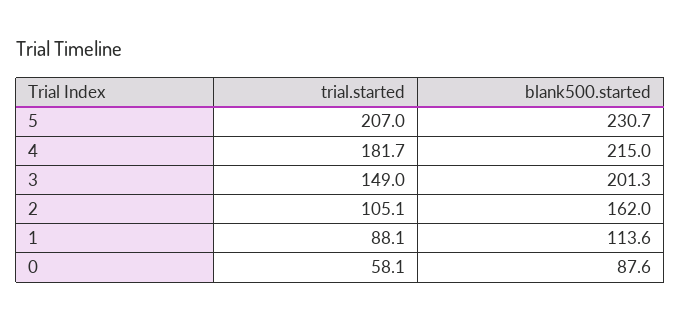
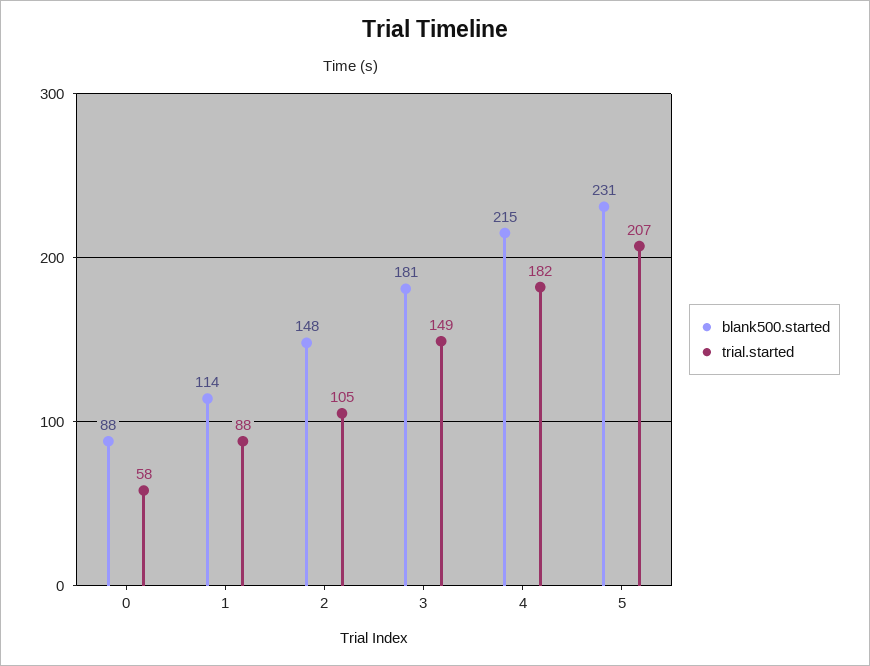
blank500.started, 3: 201.3 -> 181
blank500.started, 2: 162 -> 148

